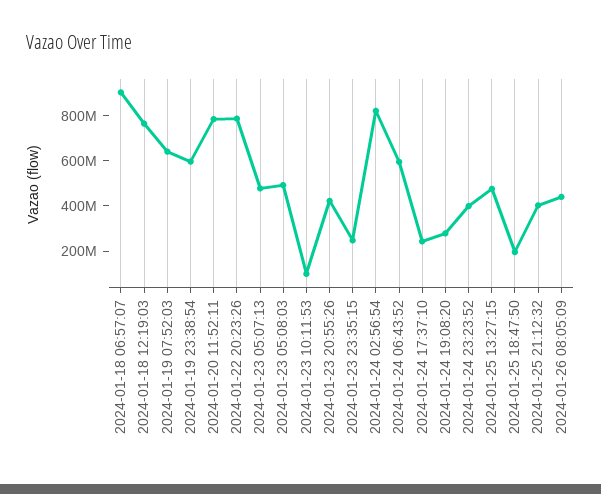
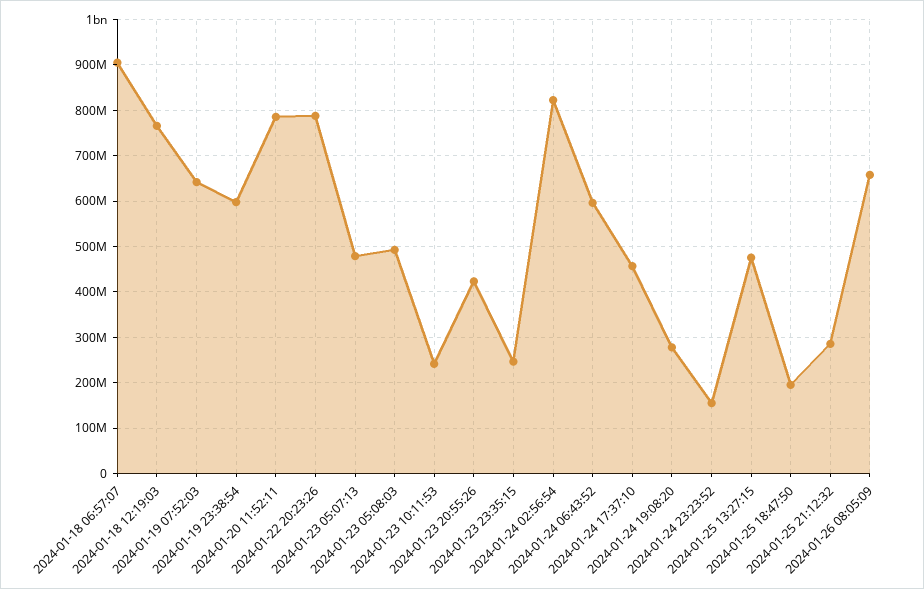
2024-01-23 10:11:53: 100000000 -> 240000000
2024-01-24 17:37:10: 250000000 -> 460000000
2024-01-24 23:23:52: 400000000 -> 160000000
2024-01-25 21:12:32: 400000000 -> 280000000
2024-01-26 08:05:09: 450000000 -> 660000000

